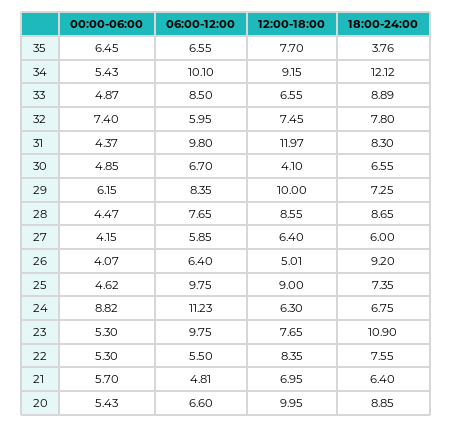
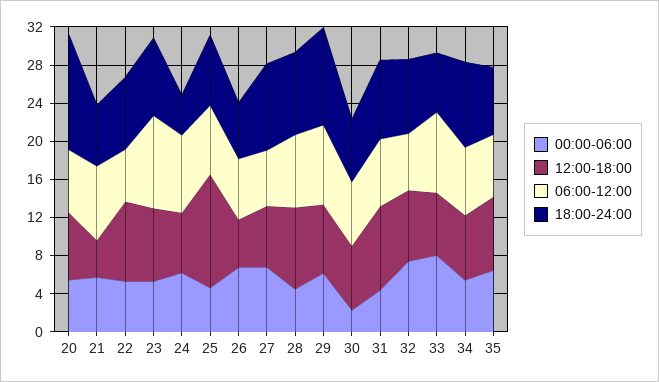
18:00-24:00, 35: 3.76 -> 7
06:00-12:00, 34: 10.1 -> 7
12:00-18:00, 34: 9.15 -> 7
18:00-24:00, 34: 12.12 -> 9
00:00-06:00, 33: 4.87 -> 8
18:00-24:00, 33: 8.89 -> 6
06:00-12:00, 31: 9.8 -> 7
12:00-18:00, 31: 11.97 -> 9
00:00-06:00, 30: 4.85 -> 2
12:00-18:00, 30: 4.1 -> 7
12:00-18:00, 29: 10 -> 7
18:00-24:00, 29: 7.25 -> 10
00:00-06:00, 27: 4.15 -> 7
18:00-24:00, 27: 6 -> 9
00:00-06:00, 26: 4.07 -> 7
18:00-24:00, 26: 9.2 -> 6
06:00-12:00, 25: 9.75 -> 7
12:00-18:00, 25: 9 -> 12
00:00-06:00, 24: 8.82 -> 6
06:00-12:00, 24: 11.23 -> 8
18:00-24:00, 24: 6.75 -> 4
18:00-24:00, 23: 10.9 -> 8
06:00-12:00, 21: 4.81 -> 8
12:00-18:00, 21: 6.95 -> 4
12:00-18:00, 20: 9.95 -> 7
18:00-24:00, 20: 8.85 -> 12

